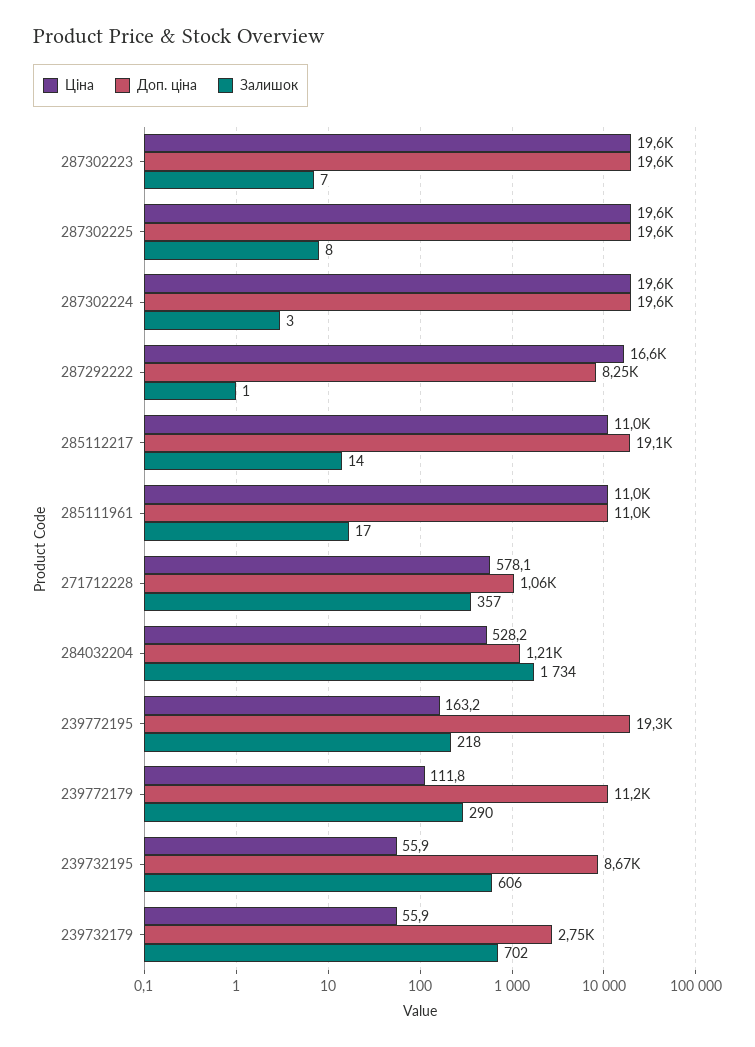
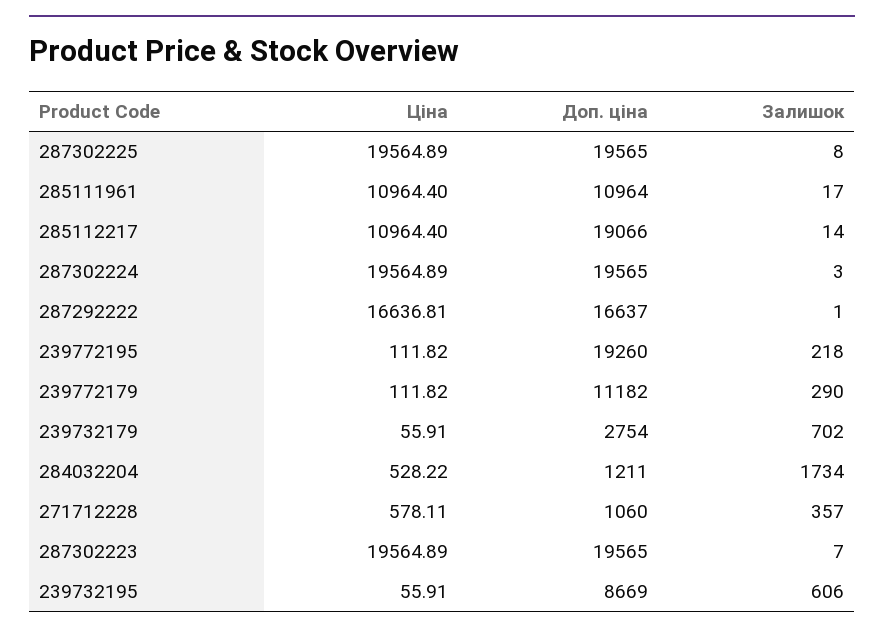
Доп. ціна, 287292222: 8250 -> 16637
Ціна, 239772195: 163.2 -> 111.82

